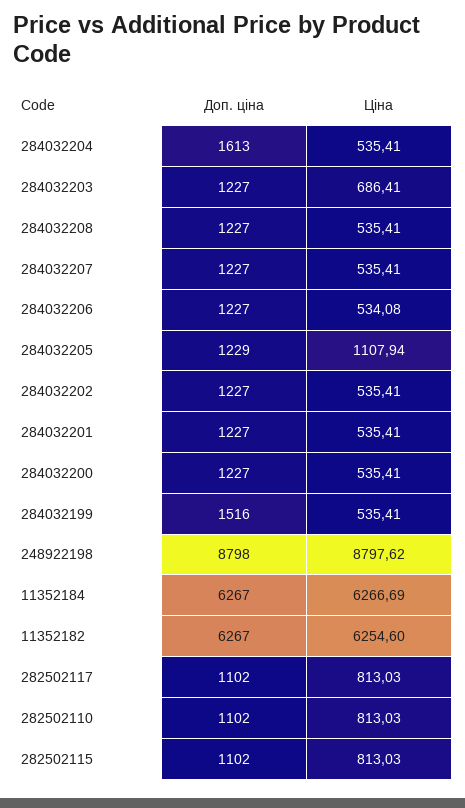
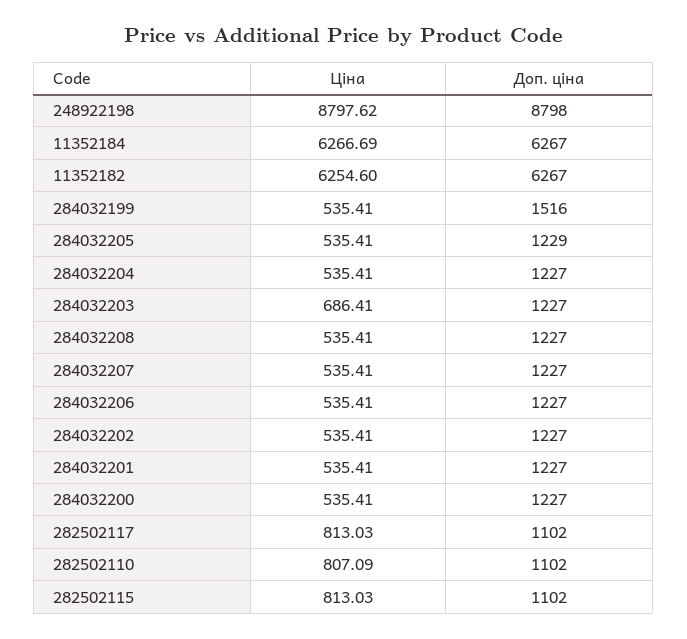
Доп. ціна, 284032204: 1613 -> 1227
Ціна, 284032206: 534.08 -> 535.41
Ціна, 284032205: 1107.94 -> 535.41
Ціна, 282502110: 813.03 -> 807.09

